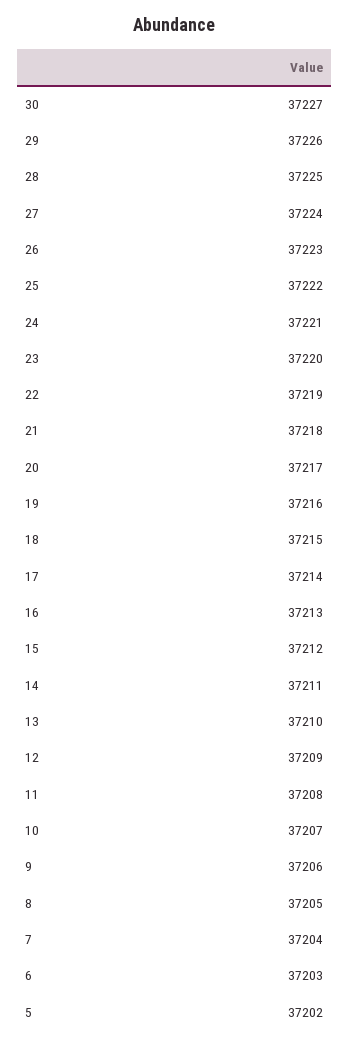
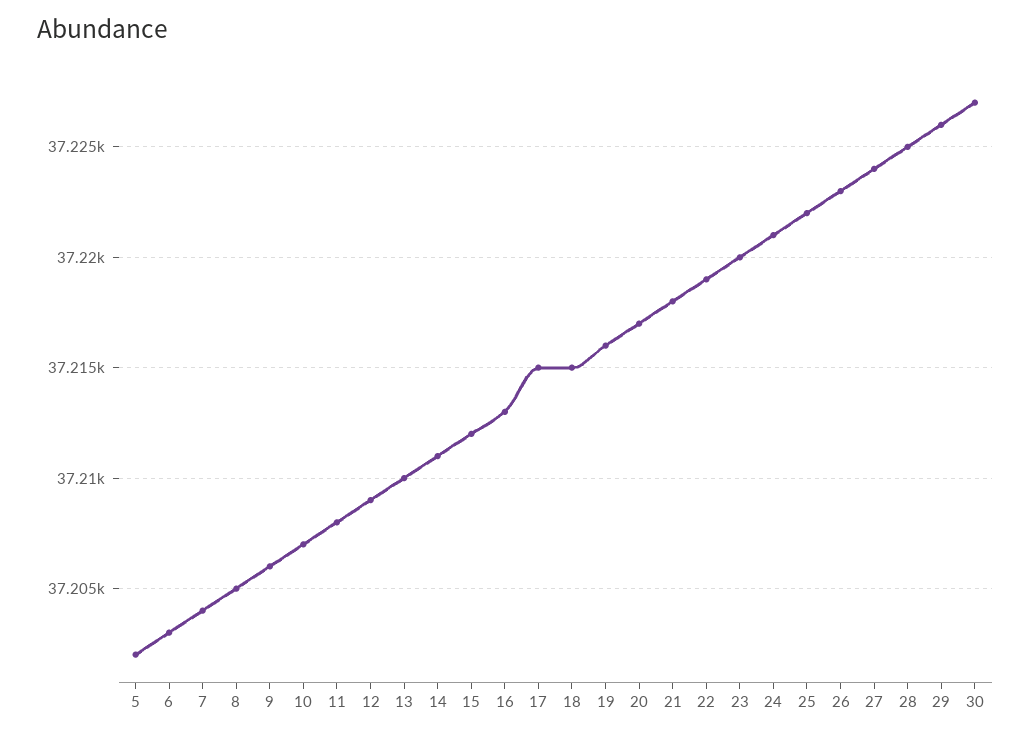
17: 37214 -> 37215

